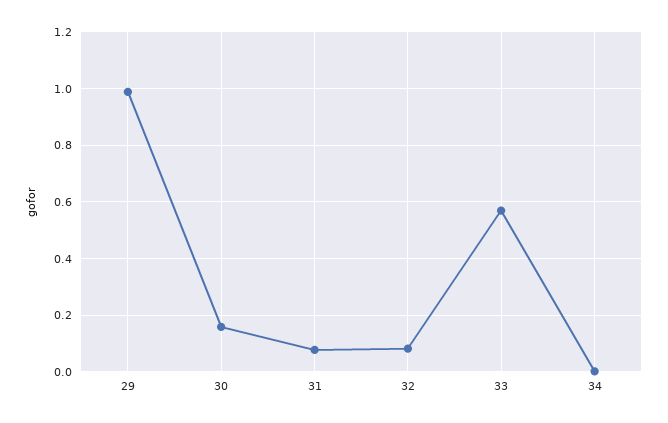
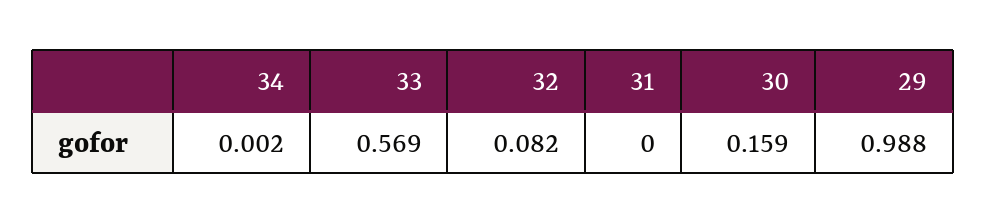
31: 0.075 -> 0

